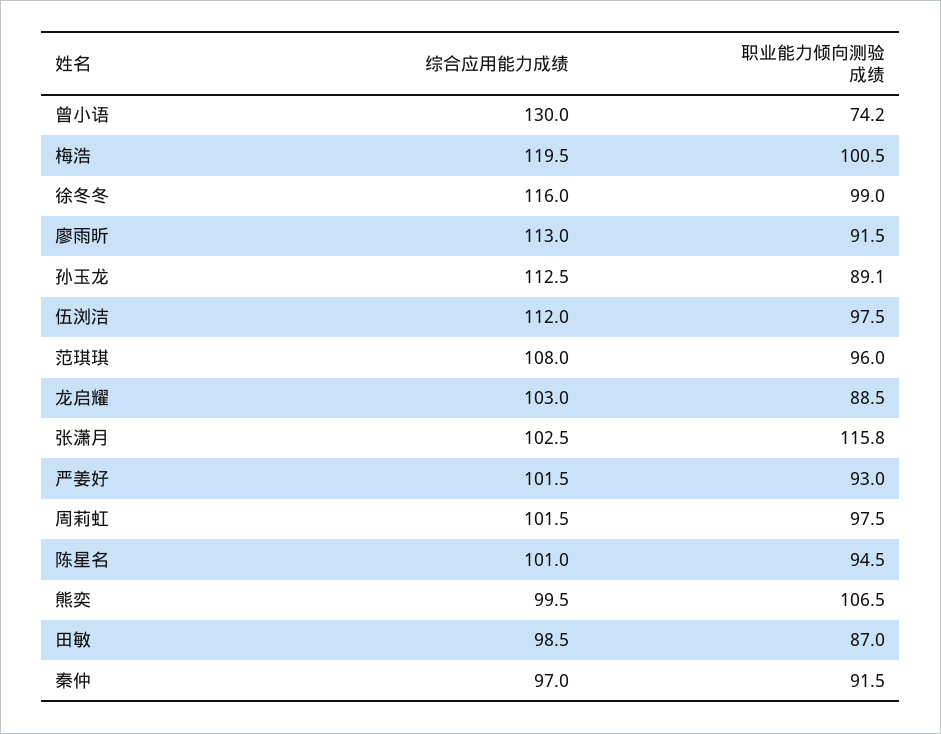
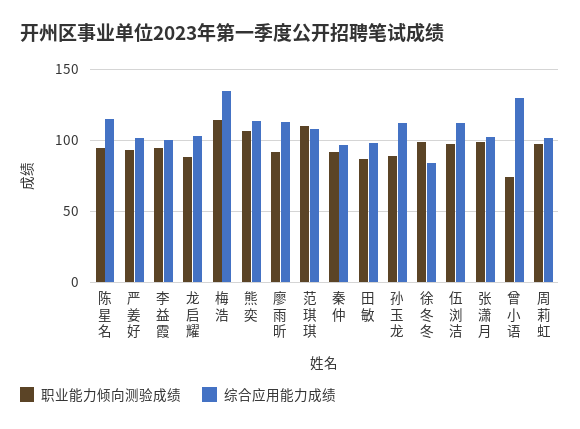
综合应用能力成绩, 梅浩: 119.5 -> 135
职业能力倾向测验成绩, 梅浩: 100.5 -> 115
综合应用能力成绩, 徐冬冬: 116 -> 85
职业能力倾向测验成绩, 范琪琪: 96 -> 110
职业能力倾向测验成绩, 张潇月: 115.8 -> 100
综合应用能力成绩, 陈星名: 101 -> 115
综合应用能力成绩, 熊奕: 99.5 -> 115
职业能力倾向测验成绩, 李益霞: none -> 95
综合应用能力成绩, 李益霞: none -> 100

